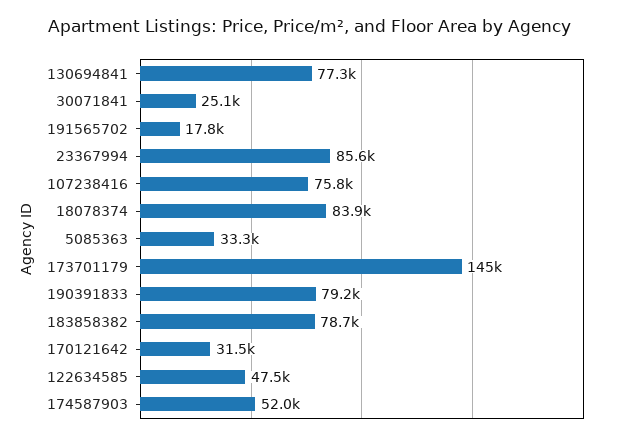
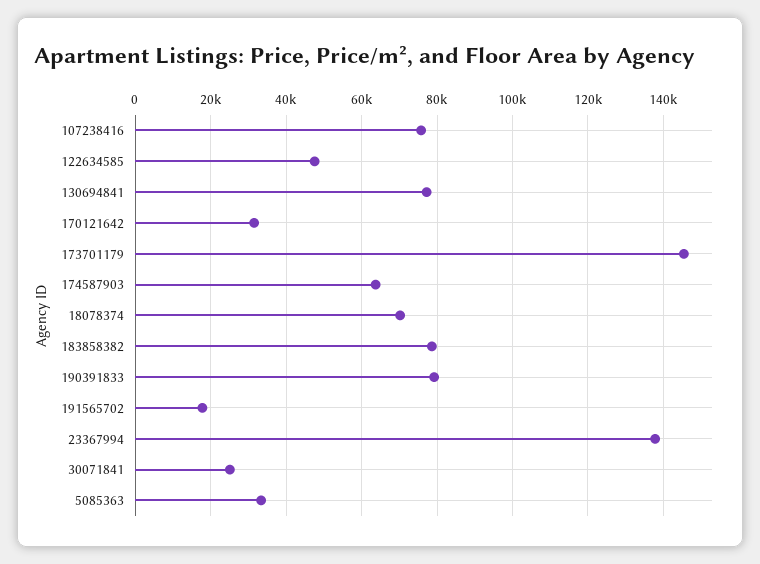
23367994: 85600 -> 138000
18078374: 83900 -> 70000
174587903: 52000 -> 64000

